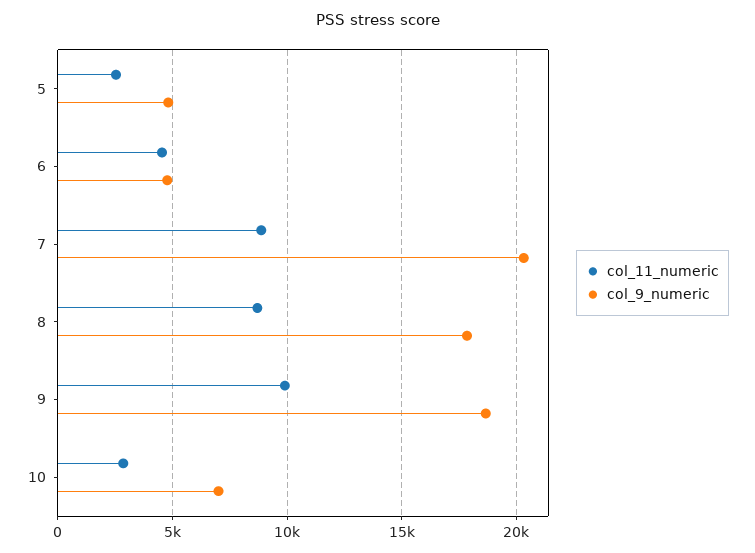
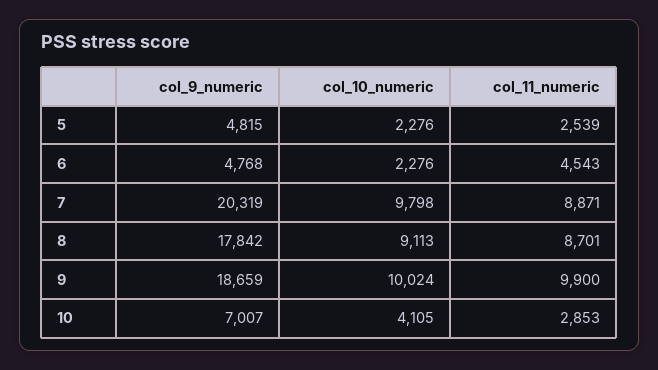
col_10_numeric, 5: none -> 2276
col_10_numeric, 6: none -> 2276
col_10_numeric, 7: none -> 9798
col_10_numeric, 8: none -> 9113
col_10_numeric, 9: none -> 10024
col_10_numeric, 10: none -> 4105

